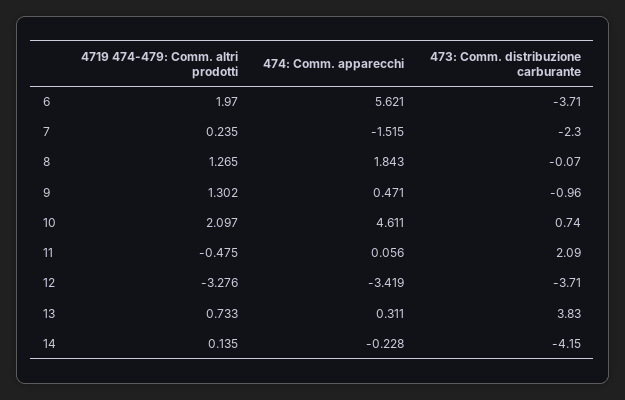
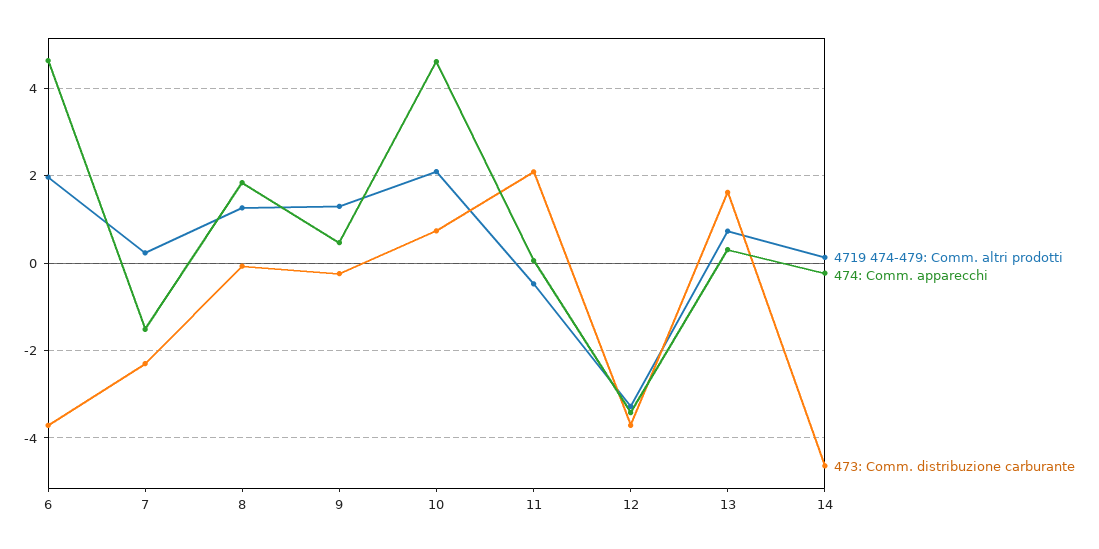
474: Comm. apparecchi, 6: 5.621 -> 4.6
473: Comm. distribuzione carburante, 9: -0.96 -> -0.2
473: Comm. distribuzione carburante, 13: 3.83 -> 1.6
473: Comm. distribuzione carburante, 14: -4.15 -> -4.6

